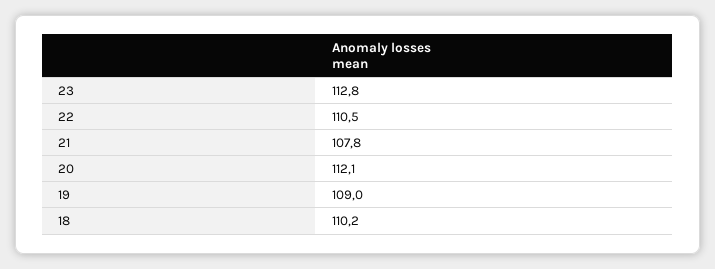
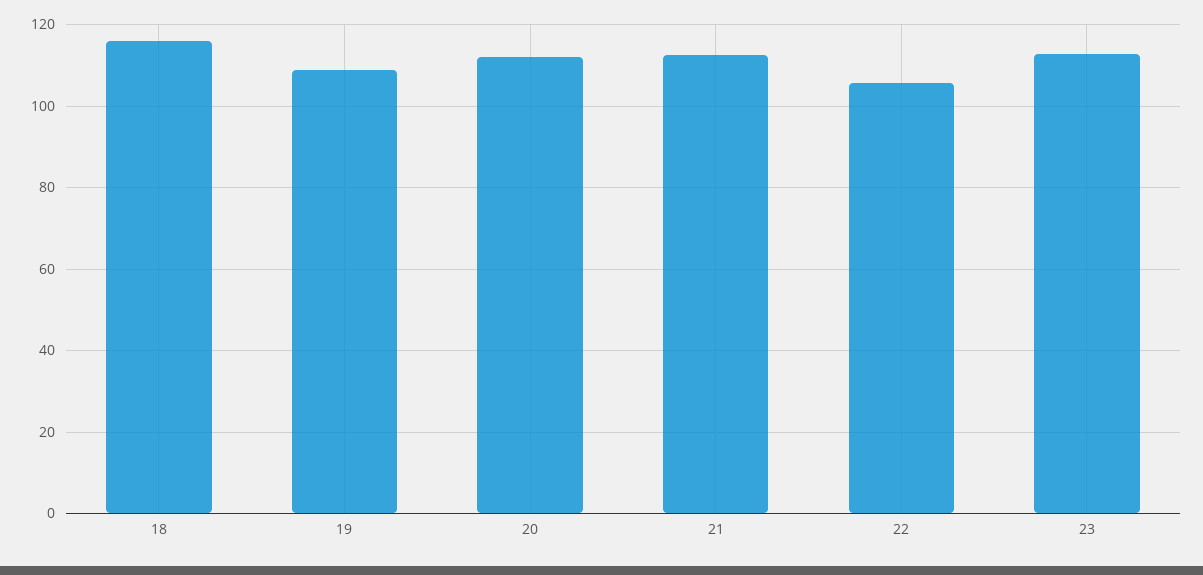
22: 110.5 -> 106
21: 107.8 -> 112
18: 110.2 -> 116

